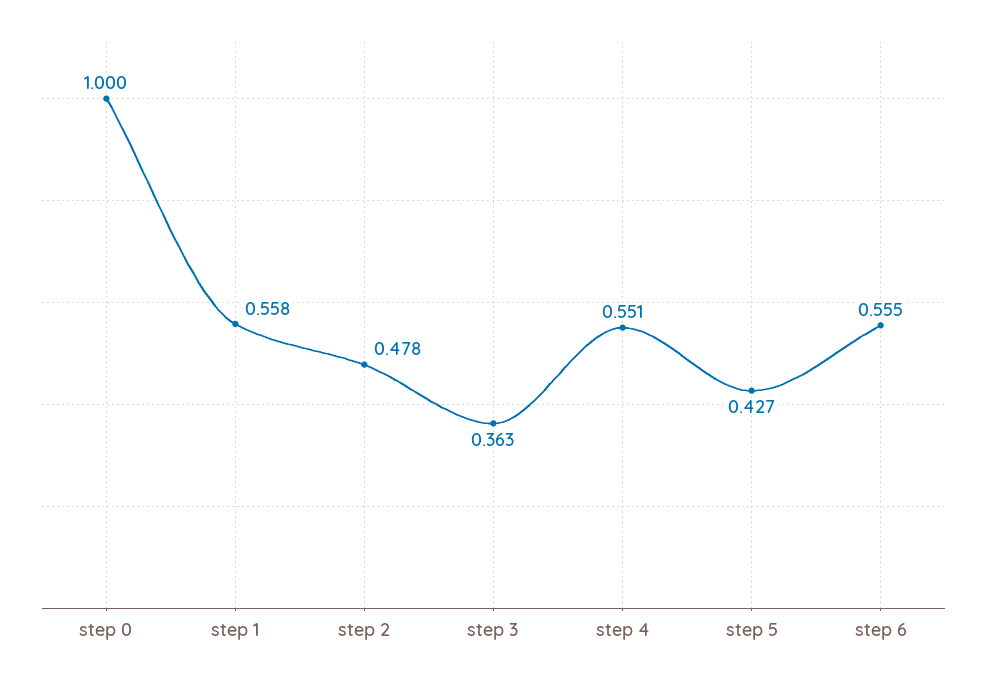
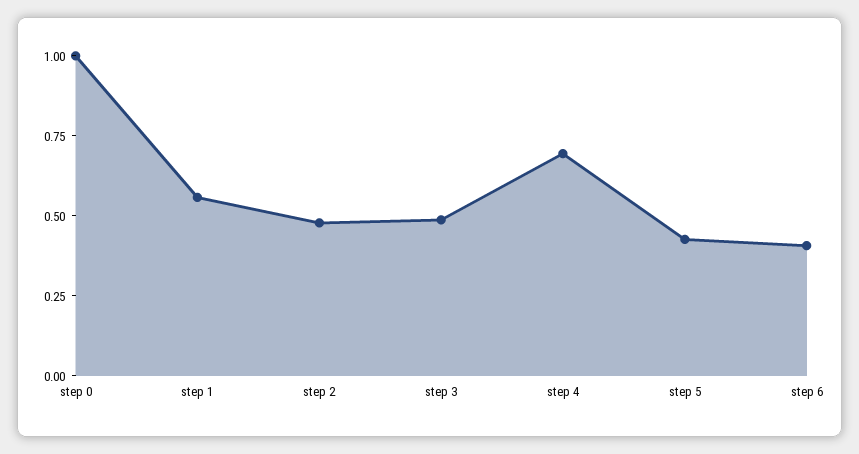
step 3: 0.363 -> 0.5
step 4: 0.551 -> 0.7
step 6: 0.555 -> 0.4

